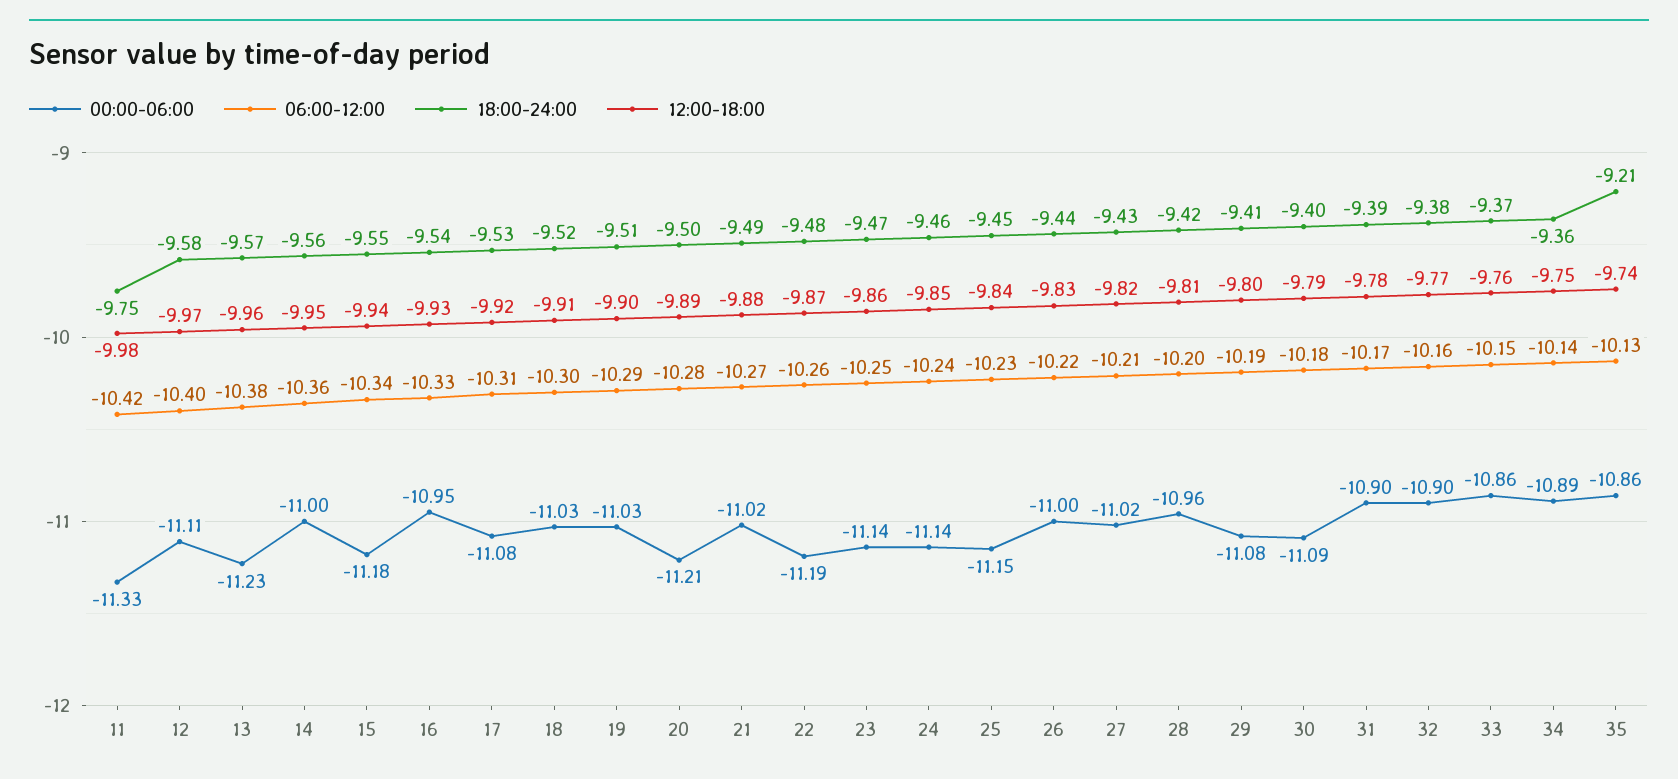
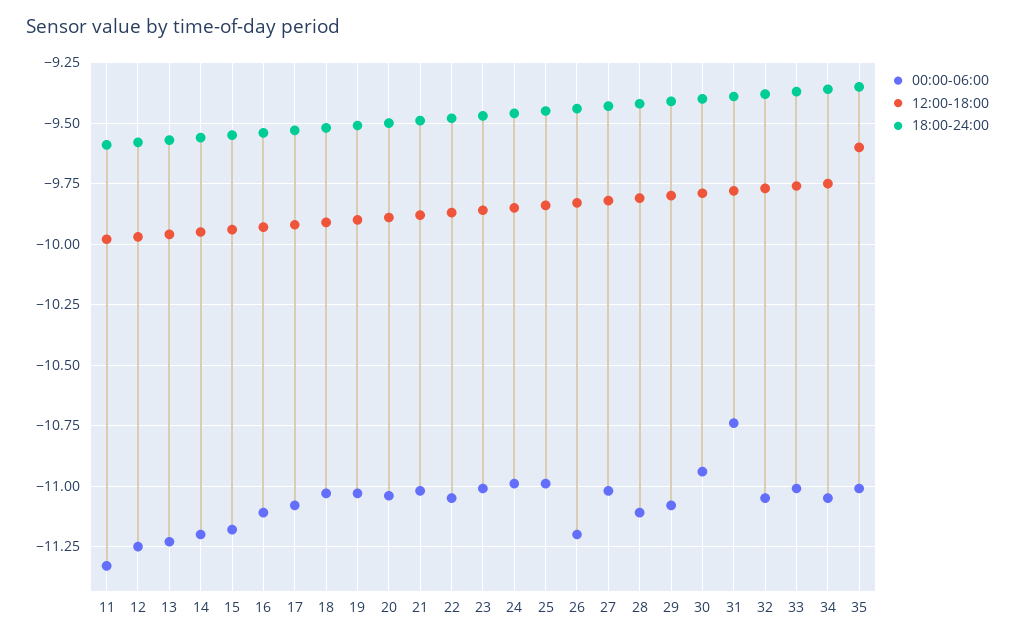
06:00-12:00, 11: -10.42 -> none
18:00-24:00, 11: -9.75 -> -9.6
00:00-06:00, 12: -11.11 -> -11.25
06:00-12:00, 12: -10.4 -> none
06:00-12:00, 13: -10.38 -> none
00:00-06:00, 14: -11 -> -11.2
06:00-12:00, 14: -10.36 -> none
06:00-12:00, 15: -10.34 -> none
00:00-06:00, 16: -10.95 -> -11.1
06:00-12:00, 16: -10.33 -> none
06:00-12:00, 17: -10.31 -> none
06:00-12:00, 18: -10.3 -> none
06:00-12:00, 19: -10.29 -> none
00:00-06:00, 20: -11.21 -> -11.05
06:00-12:00, 20: -10.28 -> none
06:00-12:00, 21: -10.27 -> none
00:00-06:00, 22: -11.19 -> -11.05
06:00-12:00, 22: -10.26 -> none
00:00-06:00, 23: -11.14 -> -11
06:00-12:00, 23: -10.25 -> none
00:00-06:00, 24: -11.14 -> -11
06:00-12:00, 24: -10.24 -> none
00:00-06:00, 25: -11.15 -> -11
06:00-12:00, 25: -10.23 -> none
00:00-06:00, 26: -11 -> -11.2
06:00-12:00, 26: -10.22 -> none
06:00-12:00, 27: -10.21 -> none
00:00-06:00, 28: -10.96 -> -11.1
06:00-12:00, 28: -10.2 -> none
06:00-12:00, 29: -10.19 -> none
00:00-06:00, 30: -11.09 -> -10.95
06:00-12:00, 30: -10.18 -> none
00:00-06:00, 31: -10.9 -> -10.75
06:00-12:00, 31: -10.17 -> none
00:00-06:00, 32: -10.9 -> -11.05
06:00-12:00, 32: -10.16 -> none
00:00-06:00, 33: -10.86 -> -11
06:00-12:00, 33: -10.15 -> none
00:00-06:00, 34: -10.89 -> -11.05
06:00-12:00, 34: -10.14 -> none
00:00-06:00, 35: -10.86 -> -11
06:00-12:00, 35: -10.13 -> none
18:00-24:00, 35: -9.21 -> -9.35
12:00-18:00, 35: -9.74 -> -9.6

